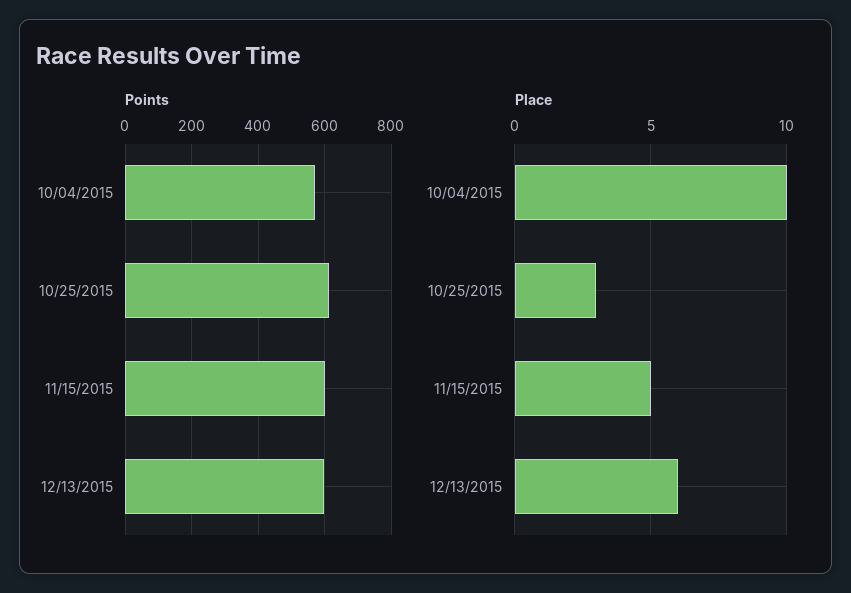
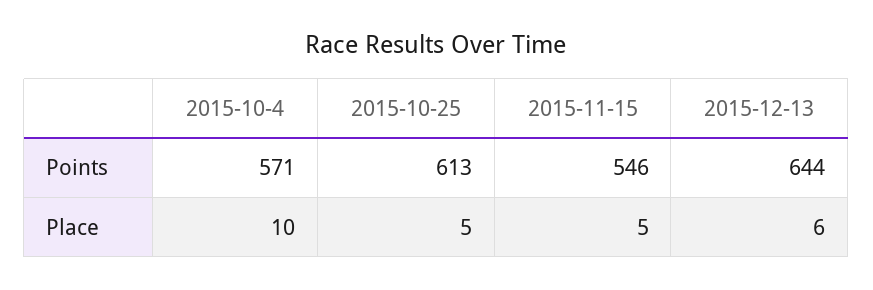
Points, 11/15/2015: 600 -> 546
Points, 12/13/2015: 600 -> 644
Place, 10/25/2015: 3 -> 5

